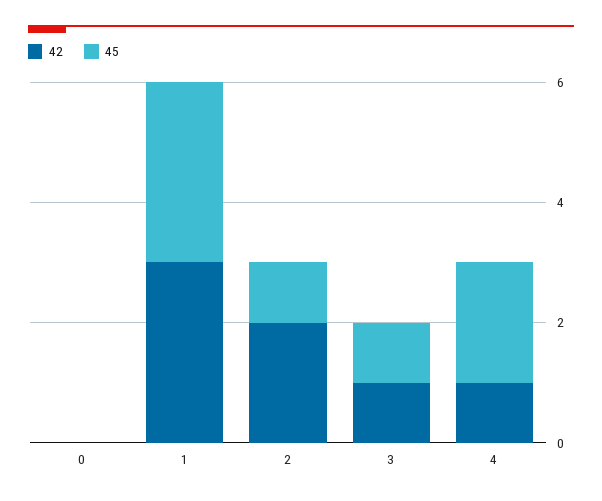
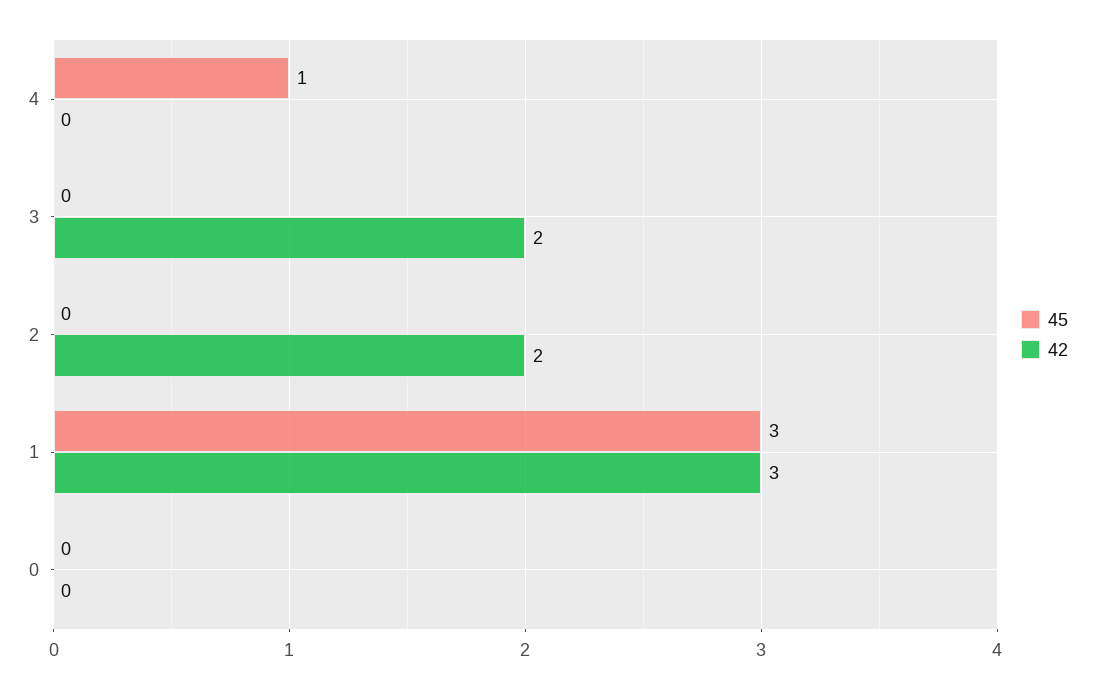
45, 2: 1 -> 0
42, 3: 1 -> 2
45, 3: 1 -> 0
42, 4: 1 -> 0
45, 4: 2 -> 1

